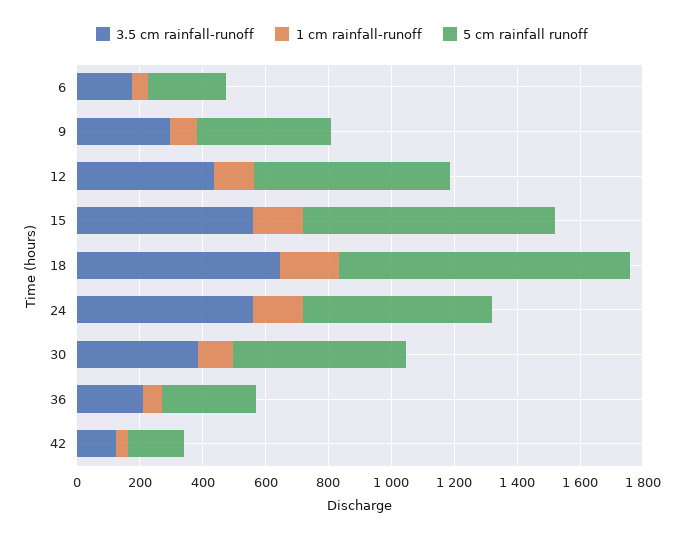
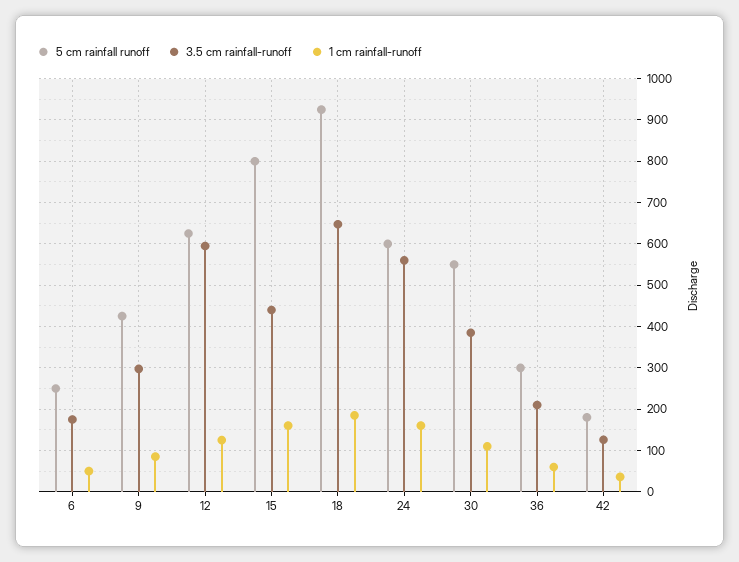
3.5 cm rainfall-runoff, 12: 450 -> 600
3.5 cm rainfall-runoff, 15: 550 -> 440

